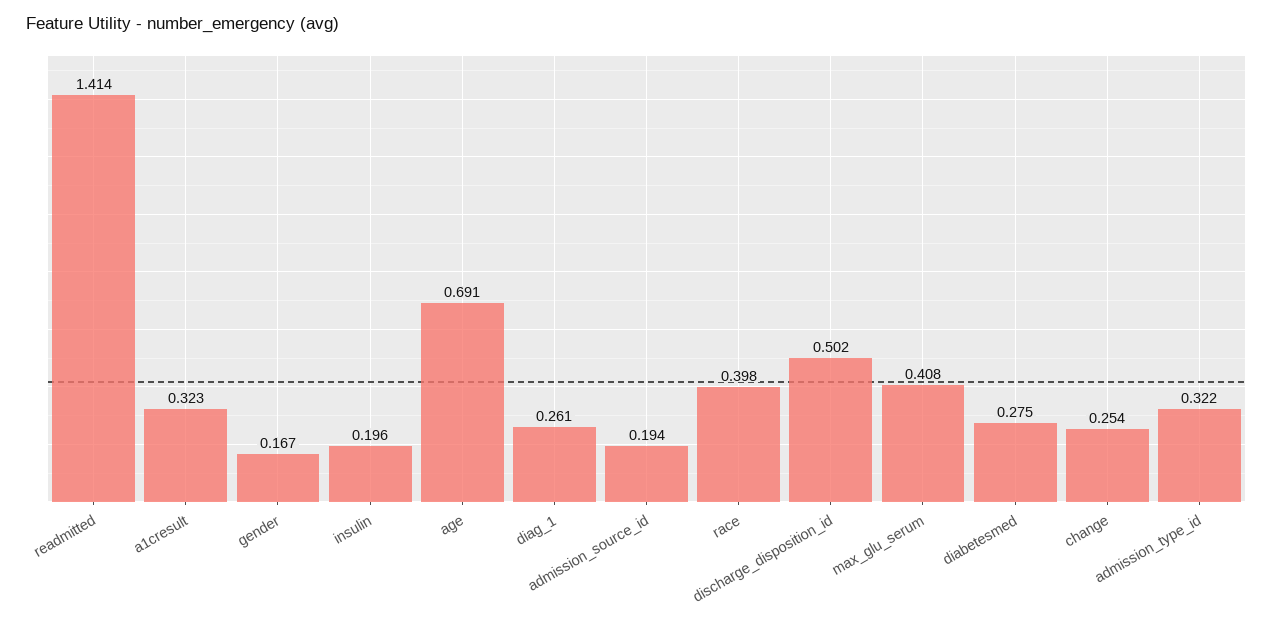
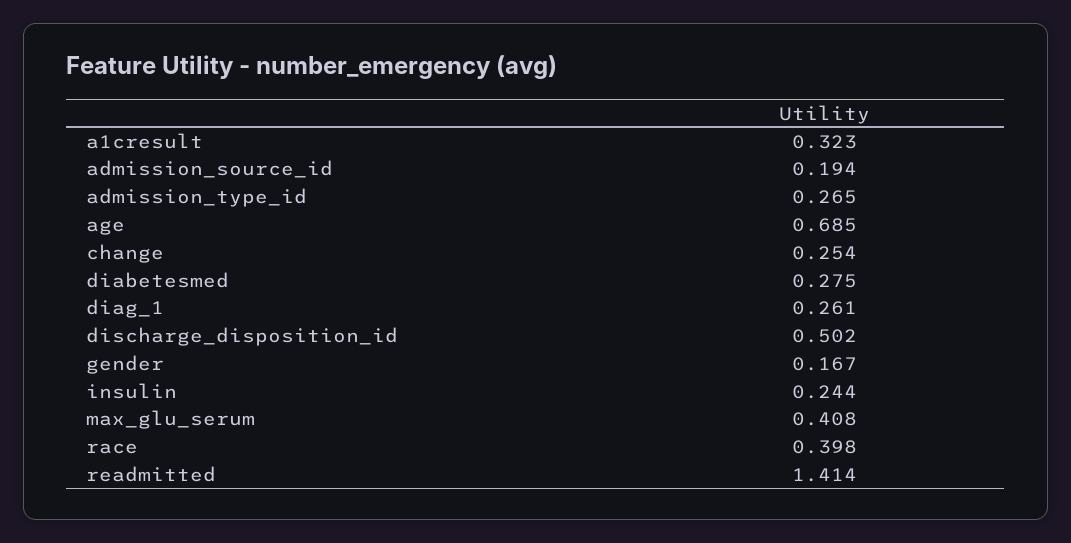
insulin: 0.196 -> 0.244
age: 0.691 -> 0.685
admission_type_id: 0.322 -> 0.265

